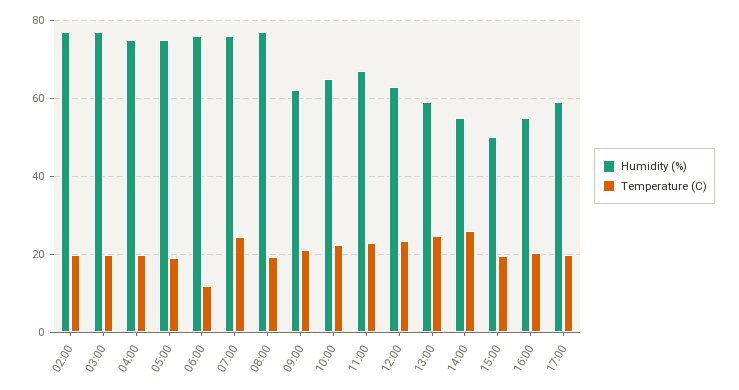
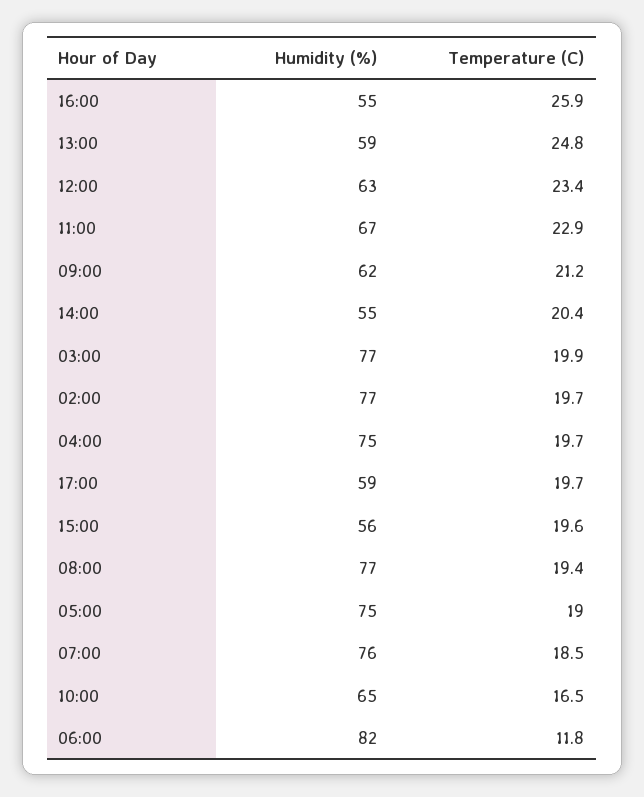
Humidity (%), 06:00: 76 -> 82
Temperature (C), 07:00: 24 -> 18.5
Temperature (C), 10:00: 22 -> 16.5
Temperature (C), 14:00: 26 -> 20.4
Humidity (%), 15:00: 50 -> 56
Temperature (C), 16:00: 20 -> 25.9

